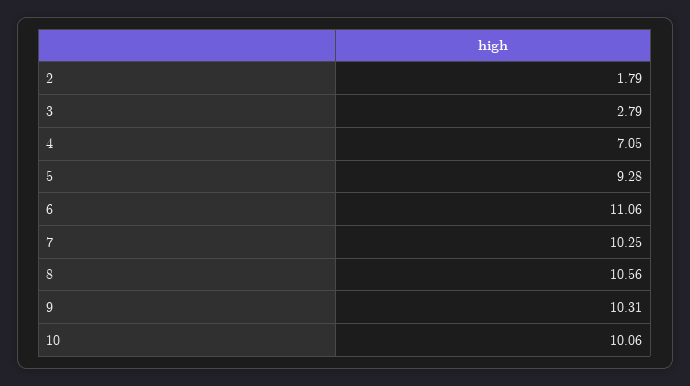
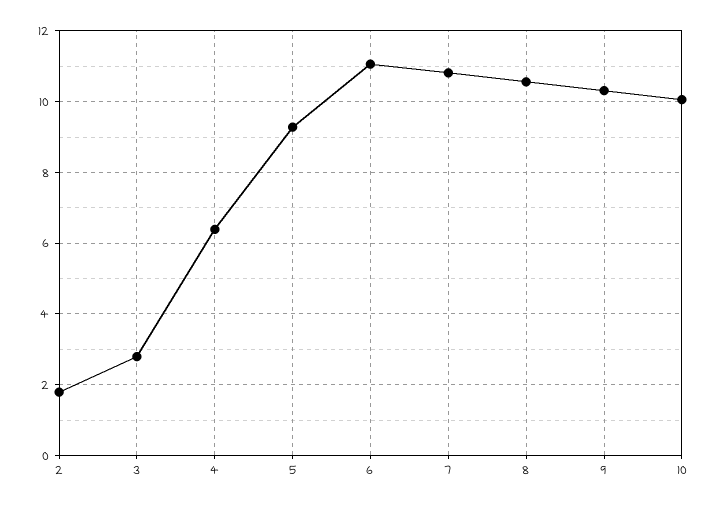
4: 7.05 -> 6.4
7: 10.25 -> 10.8

